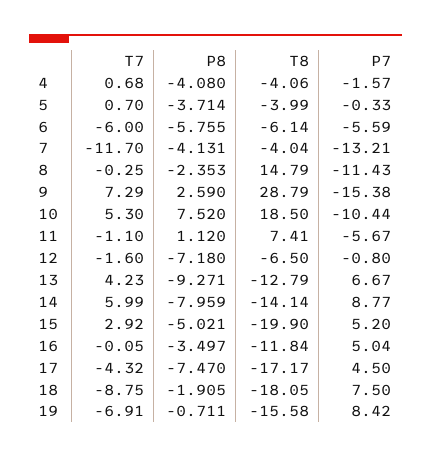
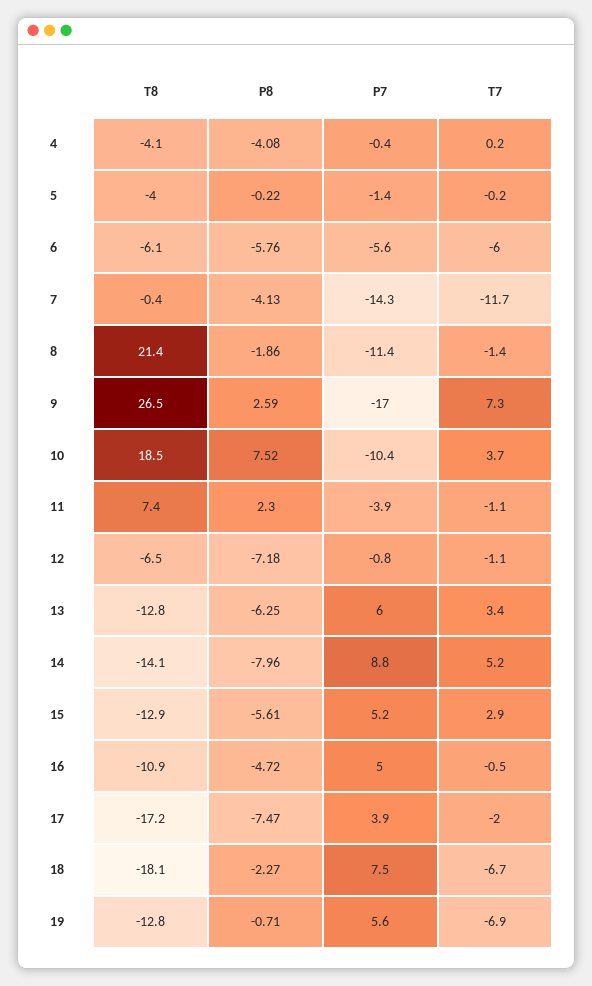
T7, 4: 0.68 -> 0.2
P7, 4: -1.57 -> -0.4
T7, 5: 0.7 -> -0.2
P8, 5: -3.714 -> -0.22
P7, 5: -0.33 -> -1.4
T8, 7: -4.04 -> -0.4
P7, 7: -13.21 -> -14.3
T7, 8: -0.25 -> -1.4
P8, 8: -2.353 -> -1.86
T8, 8: 14.79 -> 21.4
T8, 9: 28.79 -> 26.5
P7, 9: -15.38 -> -17
T7, 10: 5.3 -> 3.7
P8, 11: 1.12 -> 2.3
P7, 11: -5.67 -> -3.9
T7, 12: -1.6 -> -1.1
T7, 13: 4.23 -> 3.4
P8, 13: -9.271 -> -6.25
P7, 13: 6.67 -> 6
T7, 14: 5.99 -> 5.2
P8, 15: -5.021 -> -5.61
T8, 15: -19.9 -> -12.9
T7, 16: -0.05 -> -0.5
P8, 16: -3.497 -> -4.72
T8, 16: -11.84 -> -10.9
T7, 17: -4.32 -> -2
P7, 17: 4.5 -> 3.9
T7, 18: -8.75 -> -6.7
P8, 18: -1.905 -> -2.27
T8, 19: -15.58 -> -12.8
P7, 19: 8.42 -> 5.6

